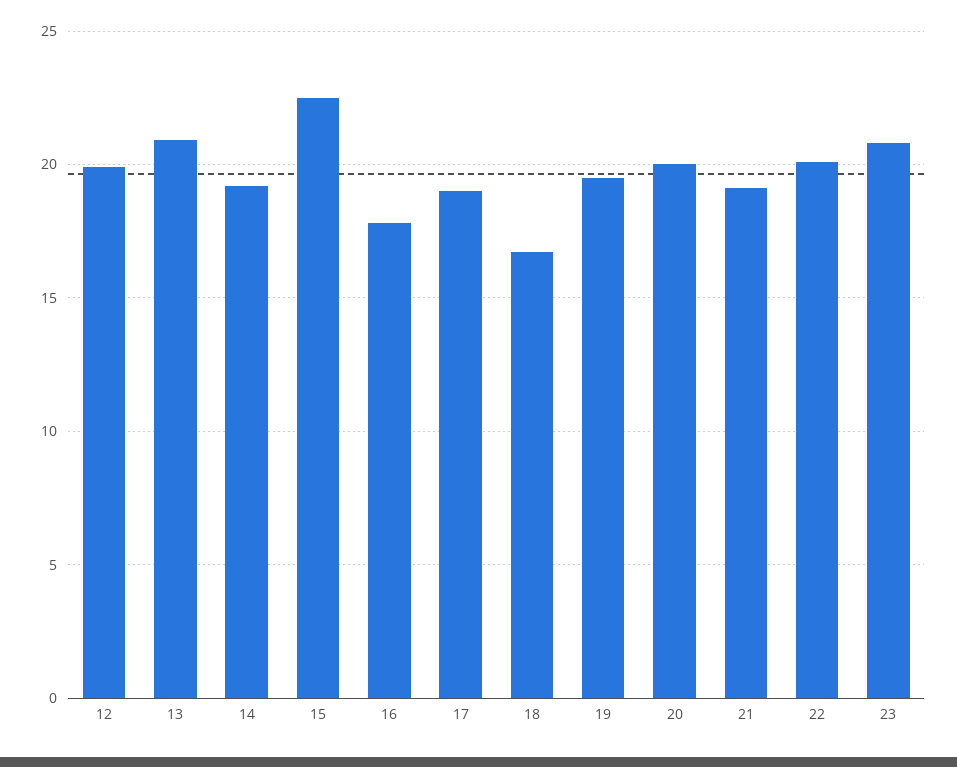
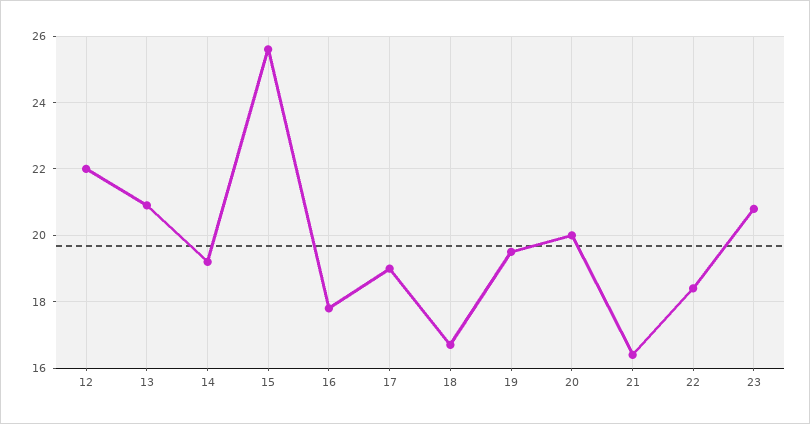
12: 20 -> 22
15: 22.5 -> 25.5
21: 19 -> 16.5
22: 20 -> 18.5

